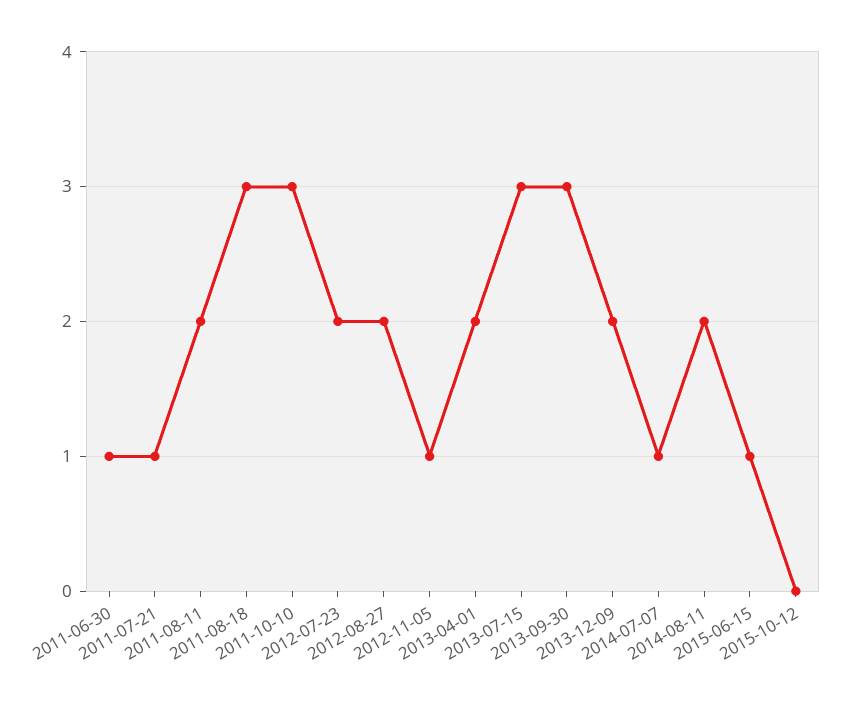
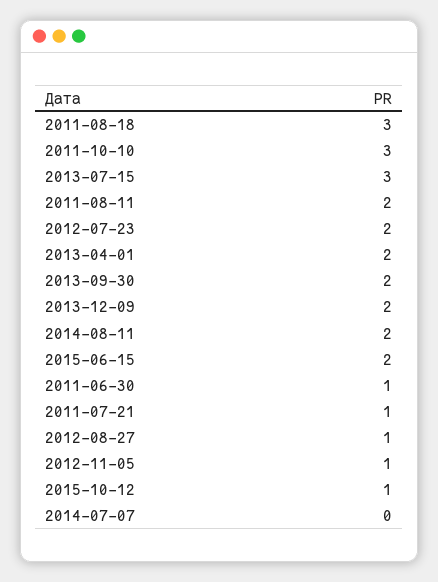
2012-08-27: 2 -> 1
2013-09-30: 3 -> 2
2014-07-07: 1 -> 0
2015-06-15: 1 -> 2
2015-10-12: 0 -> 1

